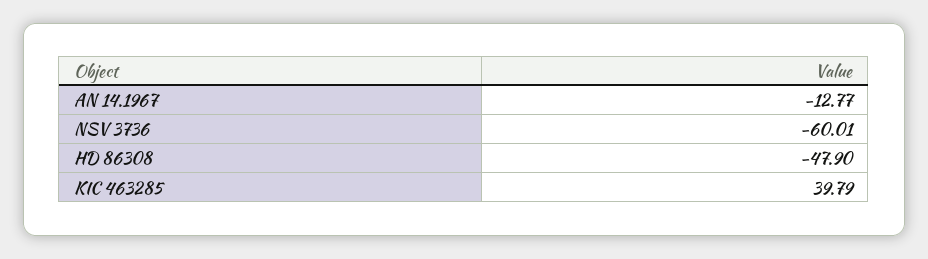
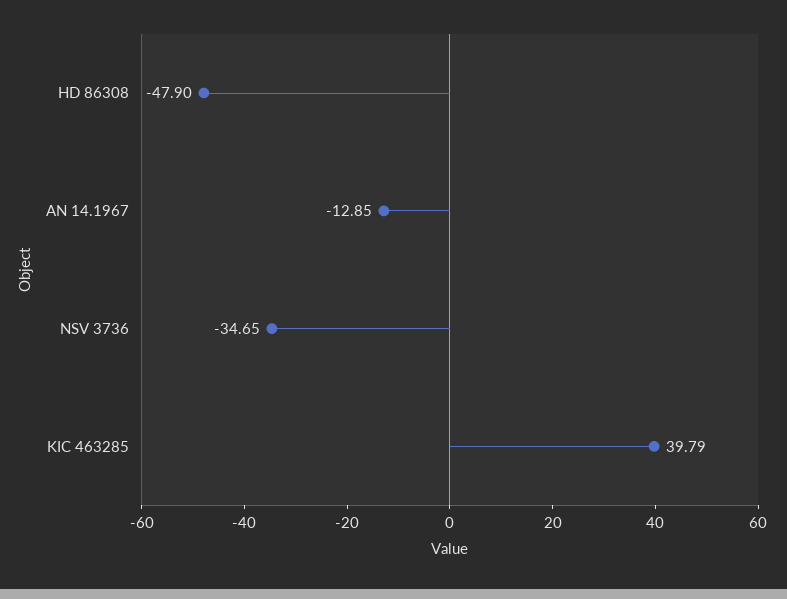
AN 14.1967: -12.77 -> -12.85
NSV 3736: -60.01 -> -34.65

